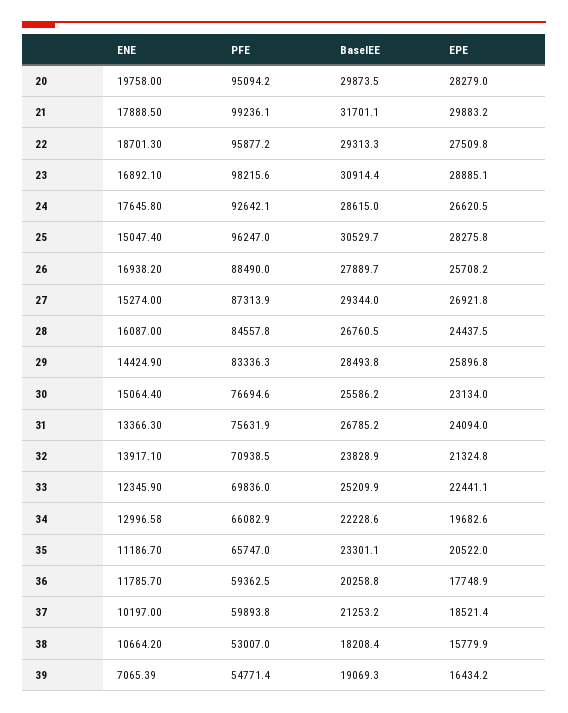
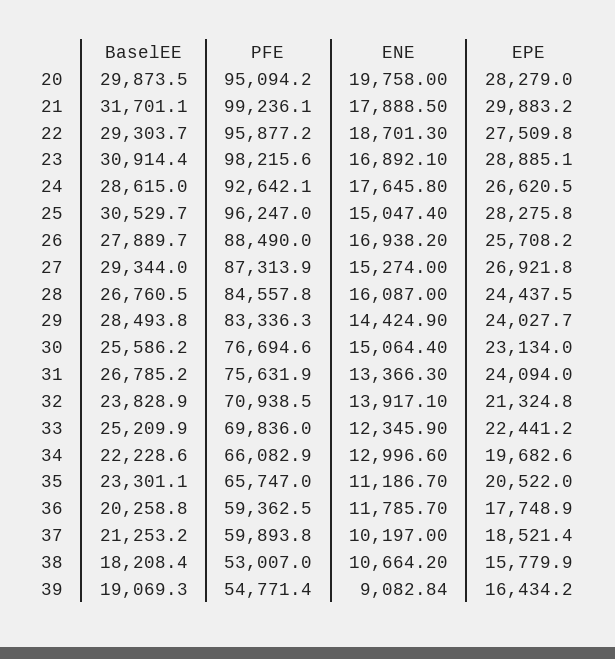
BaselEE, 22: 29313.3 -> 29303.7
EPE, 29: 25896.8 -> 24027.7
EPE, 33: 22441.1 -> 22441.2
ENE, 34: 12996.58 -> 12996.6
ENE, 39: 7065.39 -> 9082.84

